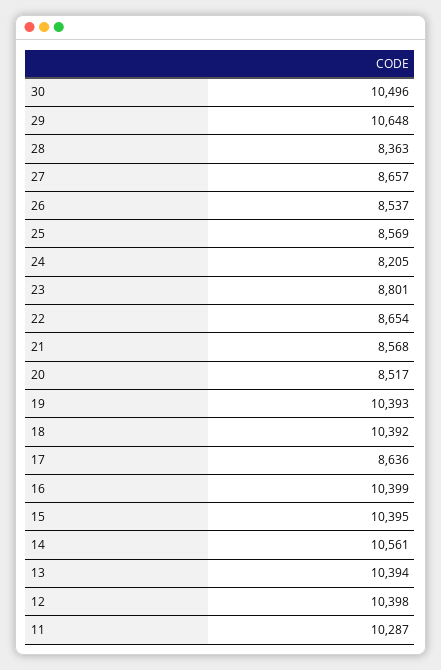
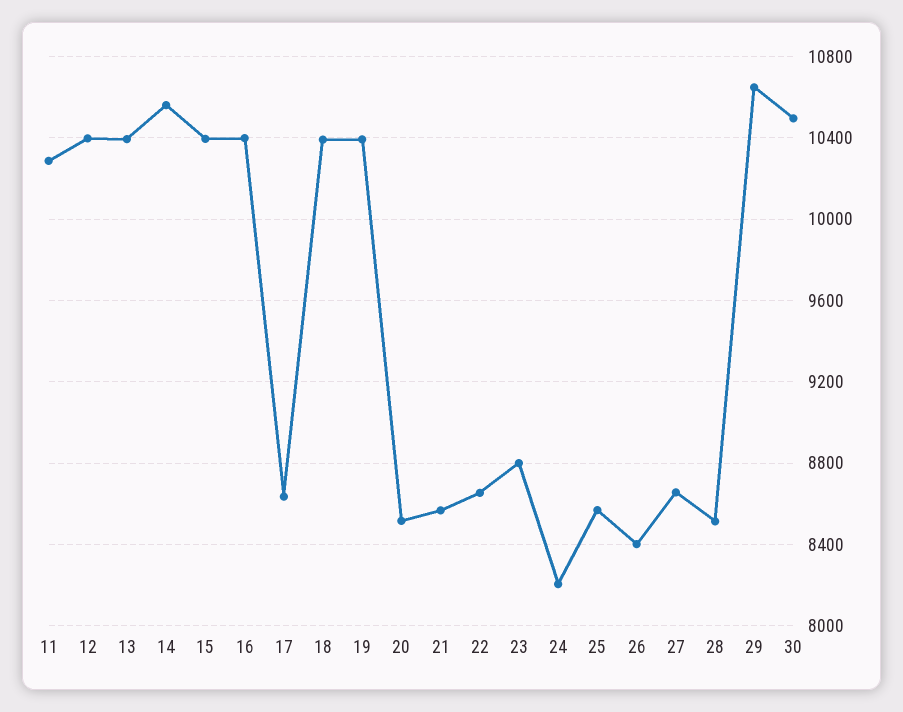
28: 8363 -> 8500
26: 8537 -> 8400

